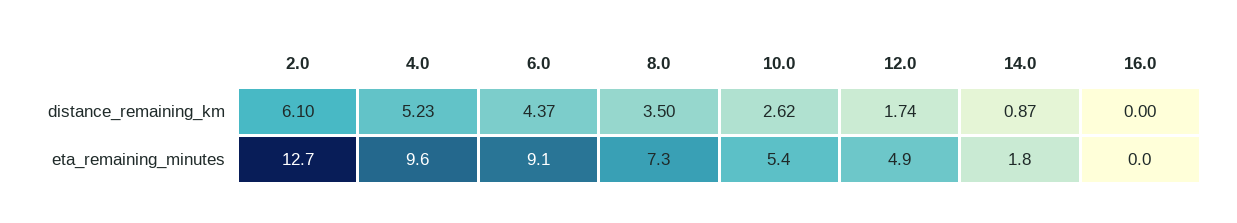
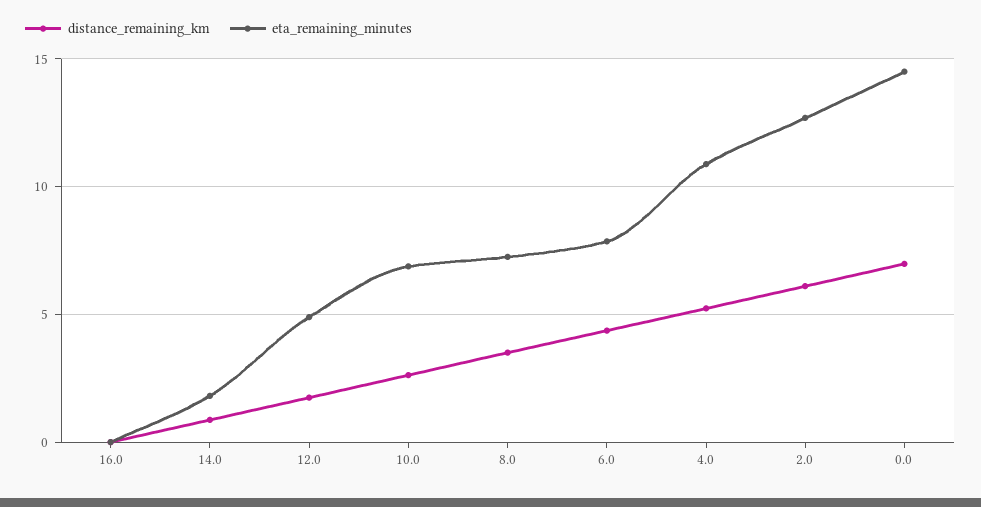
eta_remaining_minutes, 4.0: 9.6 -> 11
eta_remaining_minutes, 6.0: 9.1 -> 8
eta_remaining_minutes, 10.0: 5.4 -> 7
distance_remaining_km, 0.0: none -> 7
eta_remaining_minutes, 0.0: none -> 14.5

